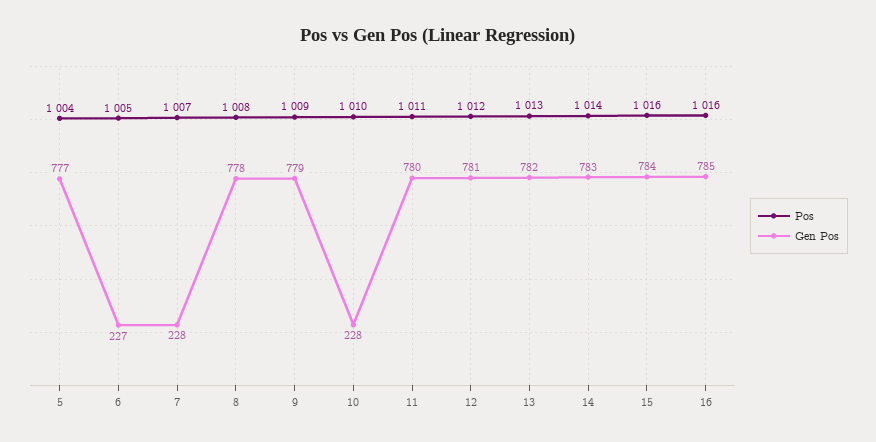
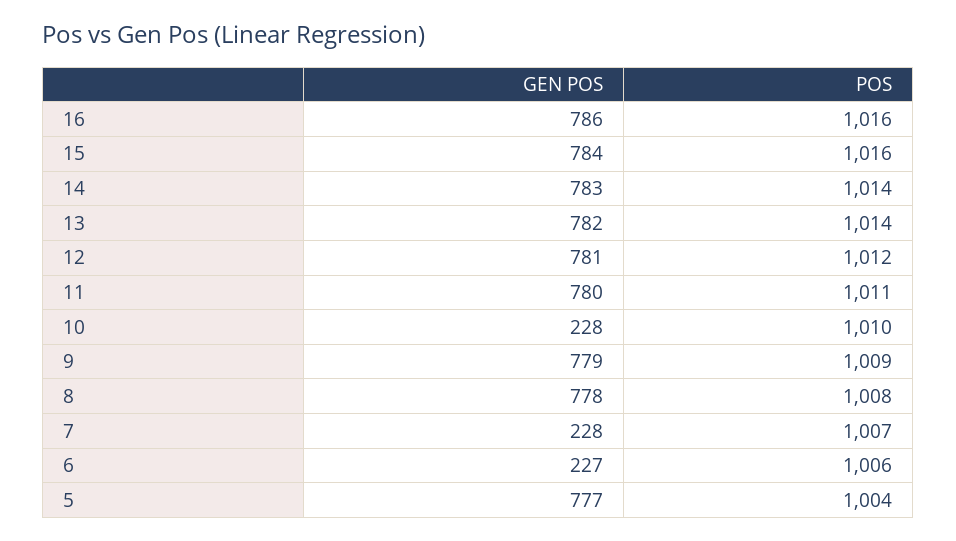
Pos, 6: 1005 -> 1006
Pos, 13: 1013 -> 1014
Gen Pos, 16: 785 -> 786

